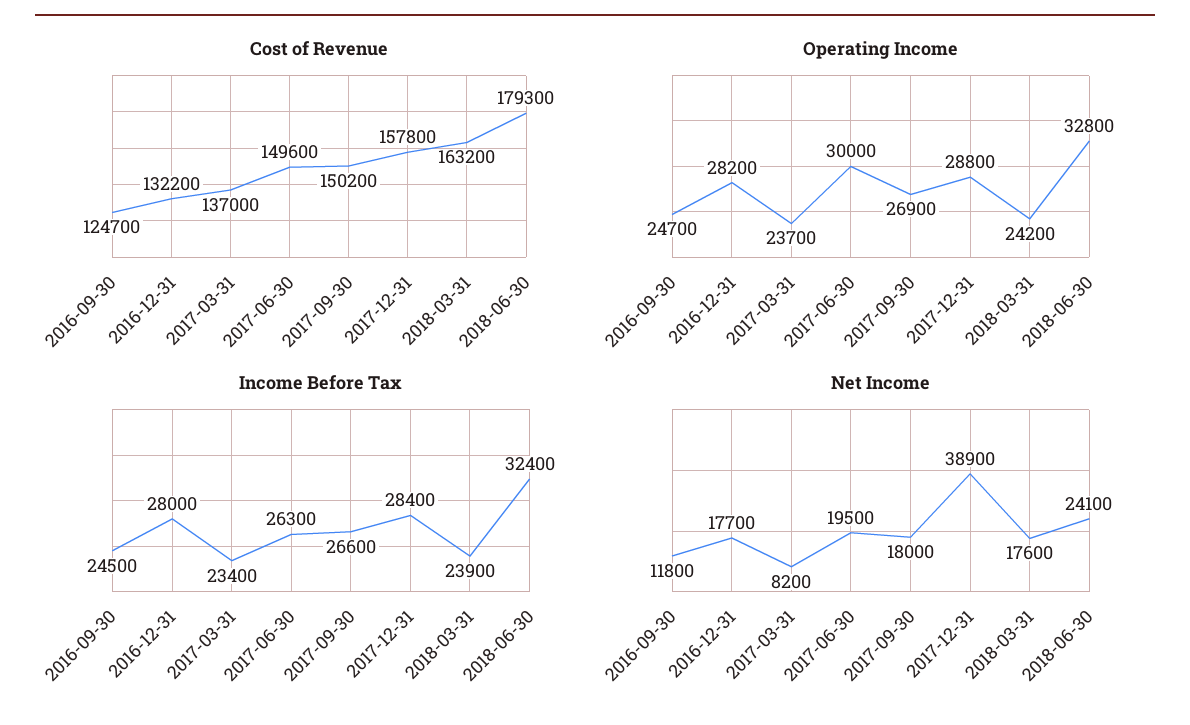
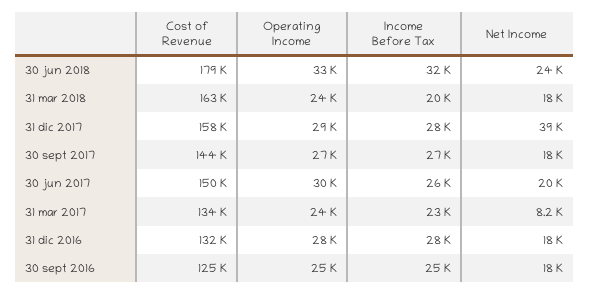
Cost of Revenue, 2017-03-31: 137000 -> 134000
Cost of Revenue, 2017-09-30: 150200 -> 144000
Income Before Tax, 2018-03-31: 23900 -> 20000
Net Income, 2016-09-30: 11800 -> 18000

